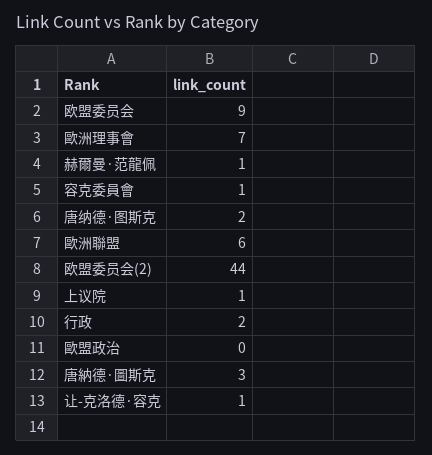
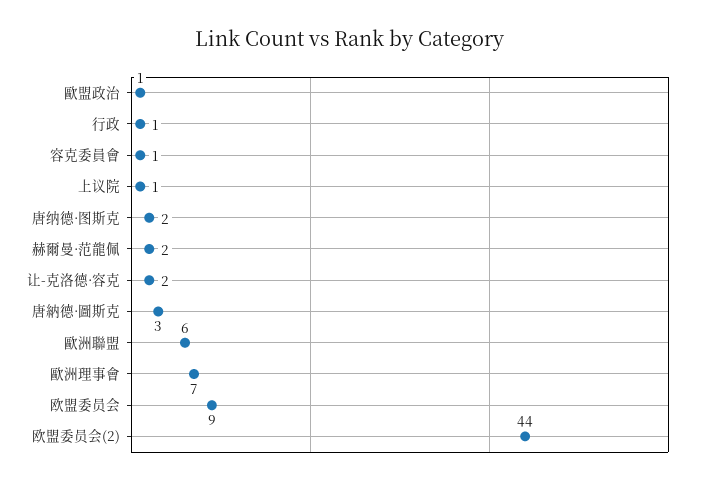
赫爾曼·范龍佩: 1 -> 2
行政: 2 -> 1
歐盟政治: 0 -> 1
让-克洛德·容克: 1 -> 2

